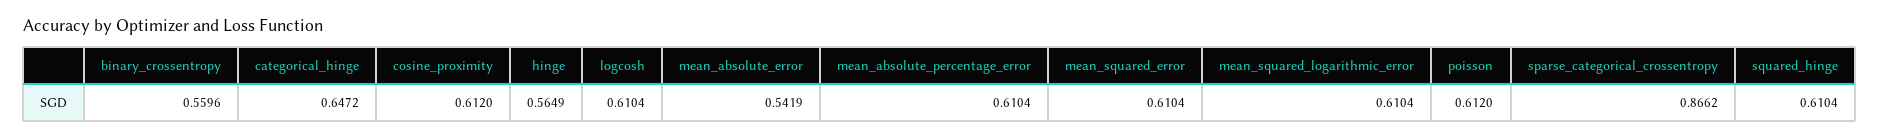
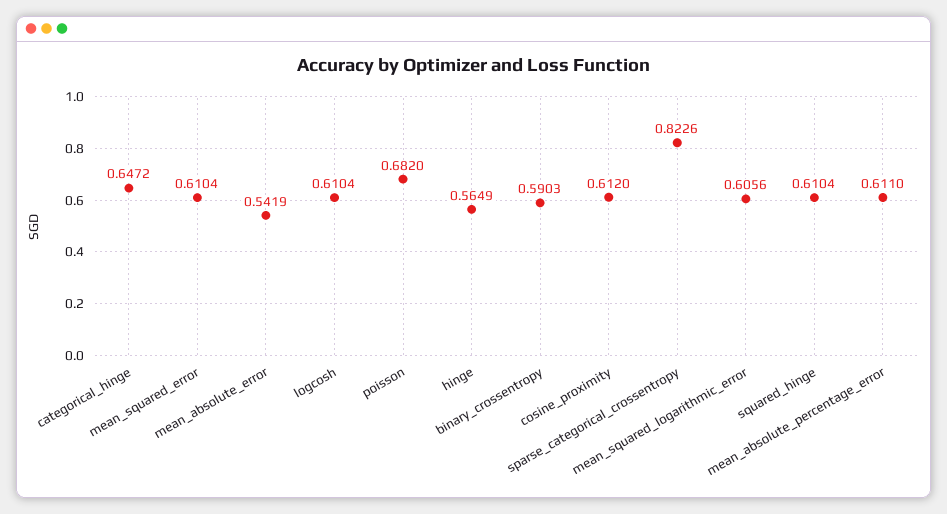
binary_crossentropy: 0.5596 -> 0.5903
mean_absolute_percentage_error: 0.6104 -> 0.611
mean_squared_logarithmic_error: 0.6104 -> 0.6056
poisson: 0.612 -> 0.682
sparse_categorical_crossentropy: 0.8662 -> 0.8226

